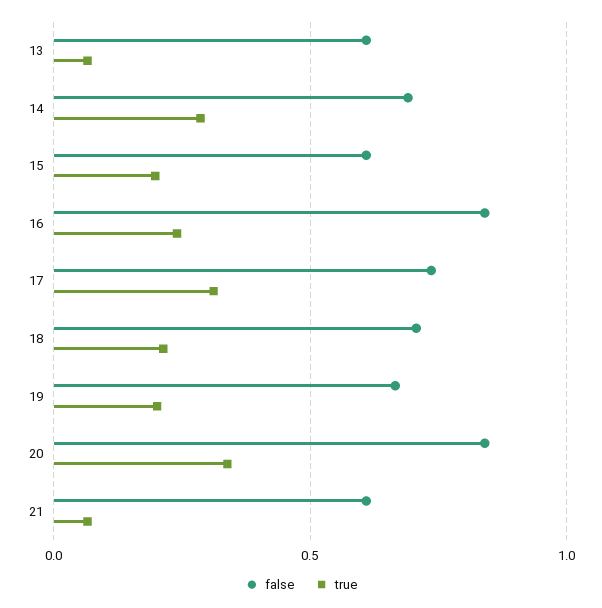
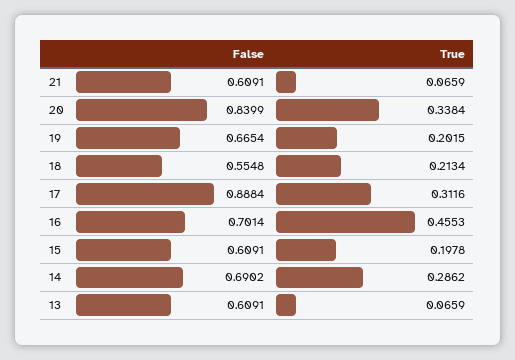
false, 16: 0.85 -> 0.7014
true, 16: 0.25 -> 0.4553
false, 17: 0.75 -> 0.8884
false, 18: 0.7 -> 0.5548

